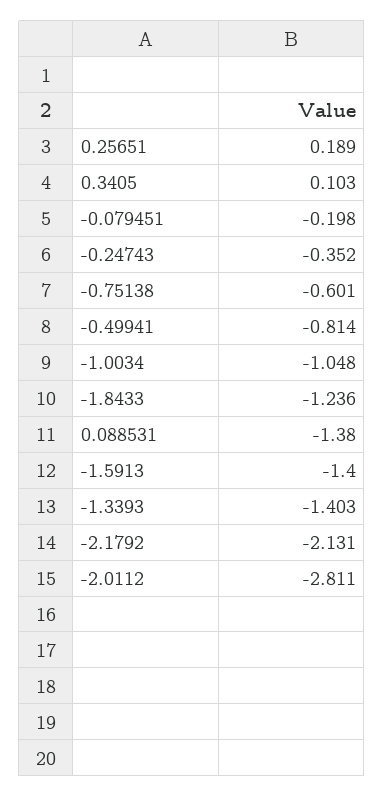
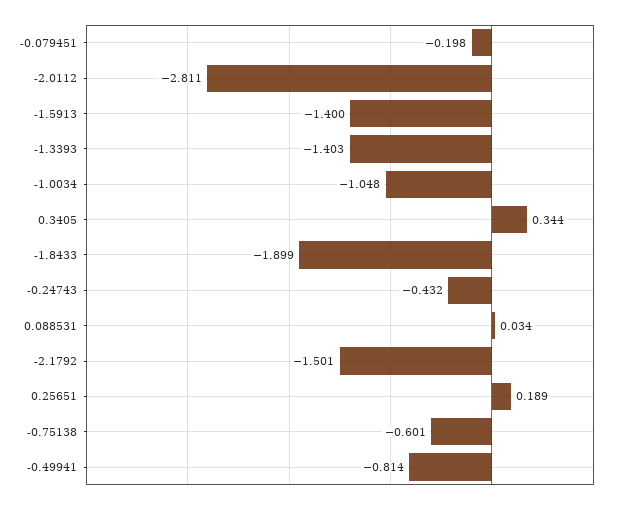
0.3405: 0.103 -> 0.344
-0.24743: -0.352 -> -0.432
-1.8433: -1.236 -> -1.899
0.088531: -1.38 -> 0.034
-2.1792: -2.131 -> -1.501

